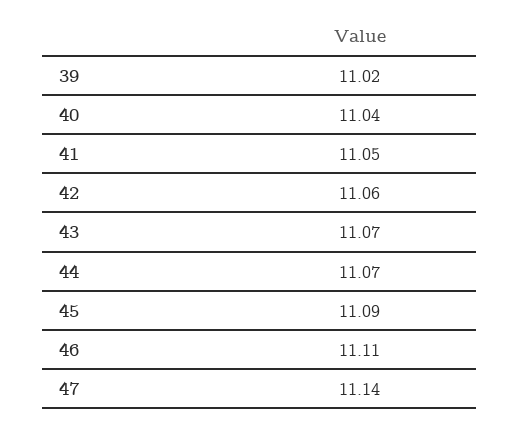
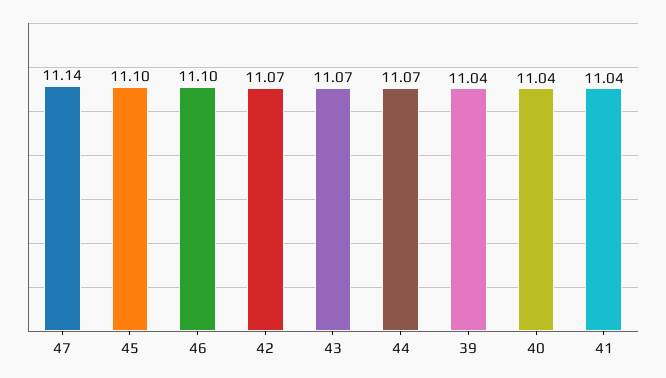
39: 11.02 -> 11.04
41: 11.05 -> 11.04
42: 11.06 -> 11.07
45: 11.09 -> 11.1
46: 11.11 -> 11.1

